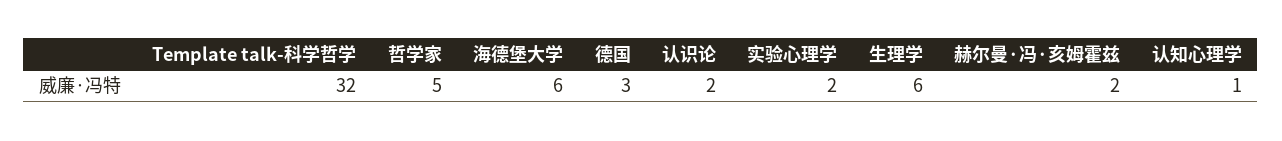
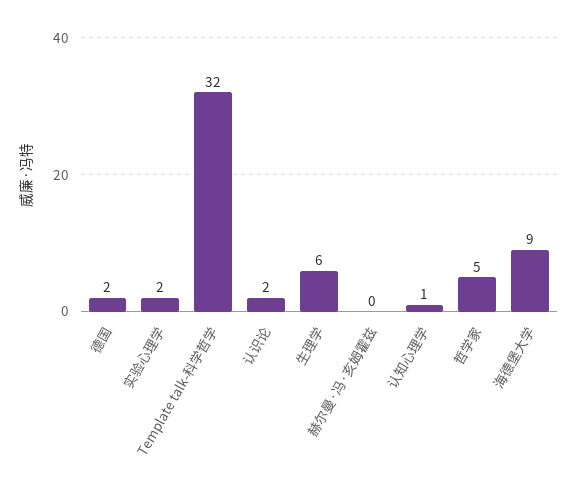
海德堡大学: 6 -> 9
德国: 3 -> 2
赫尔曼·冯·亥姆霍兹: 2 -> 0

